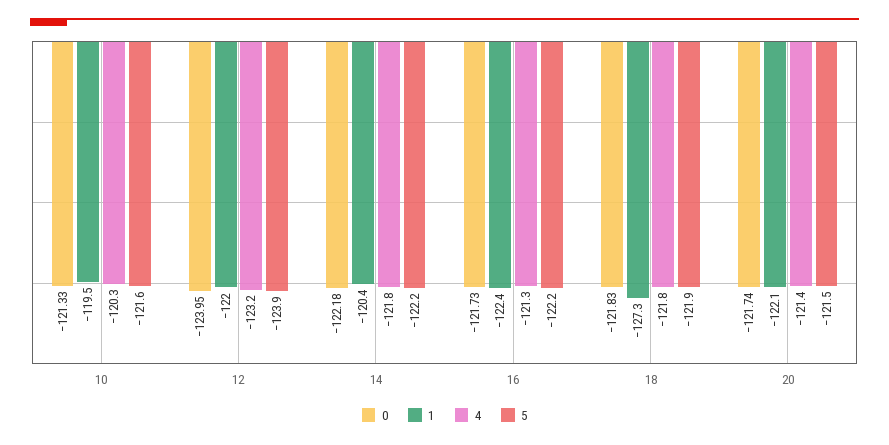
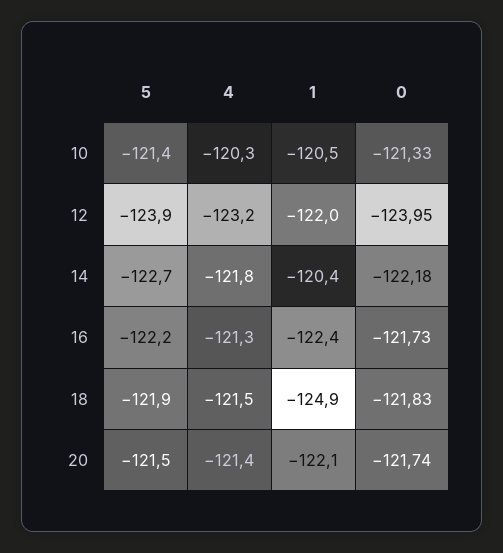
1, 10: -119.5 -> -120.5
5, 10: -121.6 -> -121.4
5, 14: -122.2 -> -122.7
1, 18: -127.3 -> -124.9
4, 18: -121.8 -> -121.5

